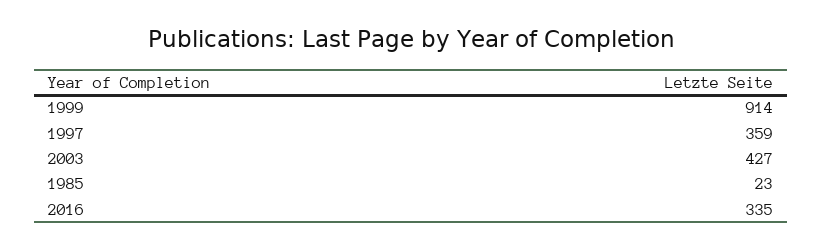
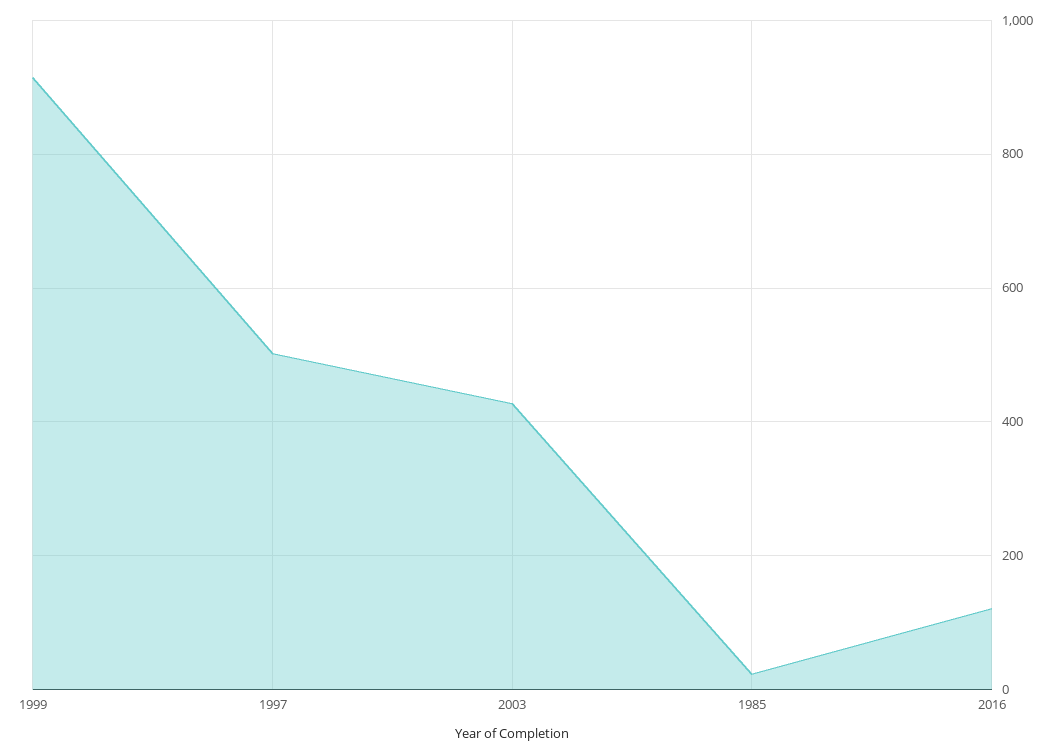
1997: 359 -> 500
2016: 335 -> 120

